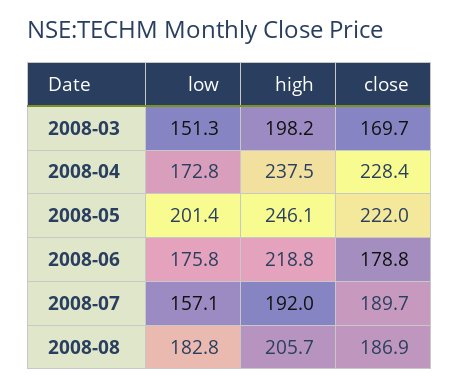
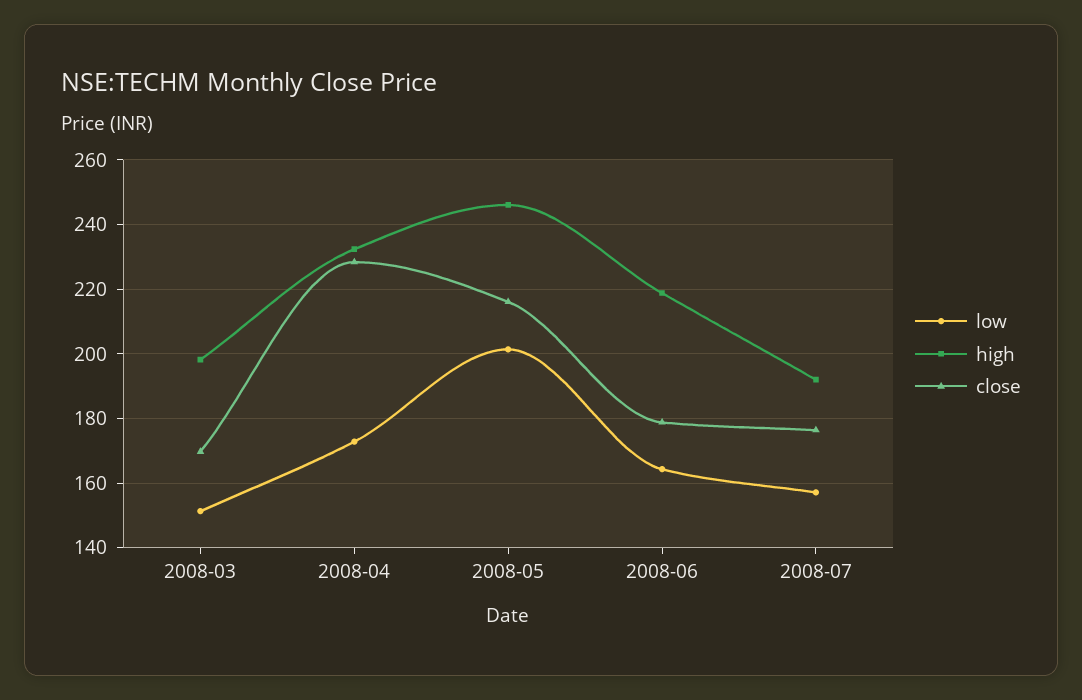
high, 2008-04: 237.5 -> 232
close, 2008-05: 222 -> 216
low, 2008-06: 175.8 -> 164
close, 2008-07: 189.7 -> 176
low, 2008-08: 182.8 -> none
high, 2008-08: 205.7 -> none
close, 2008-08: 186.9 -> none

